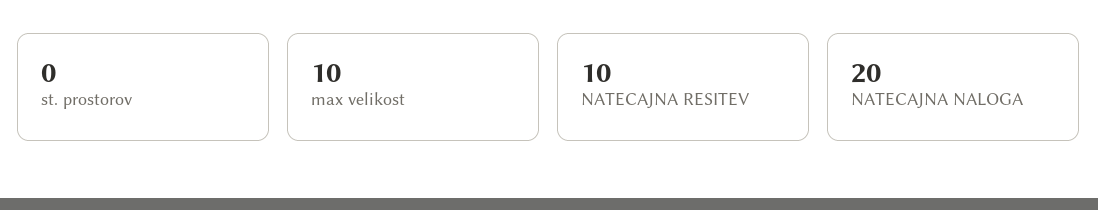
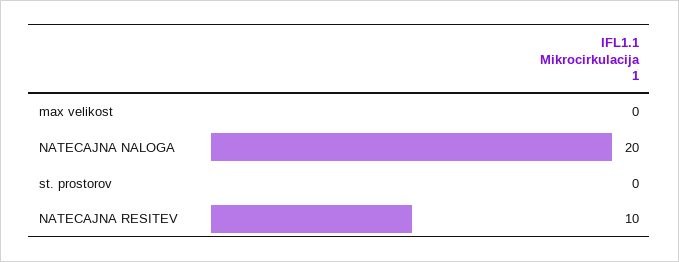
max velikost: 10 -> 0

